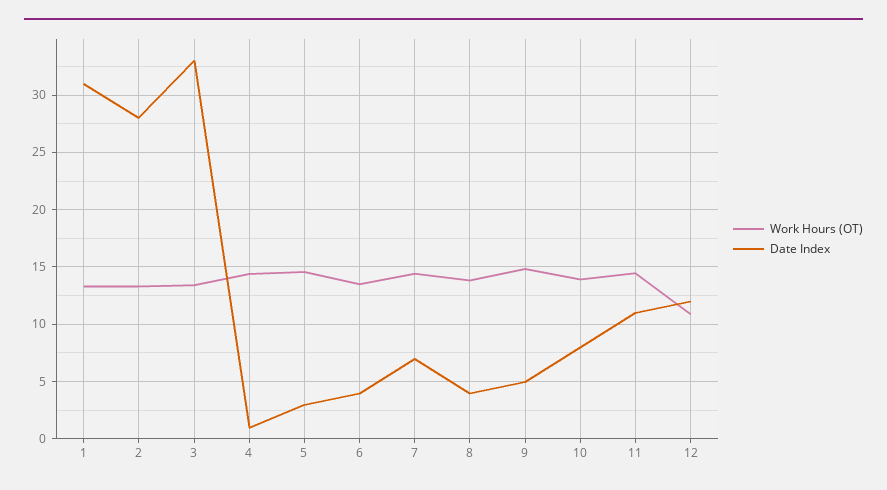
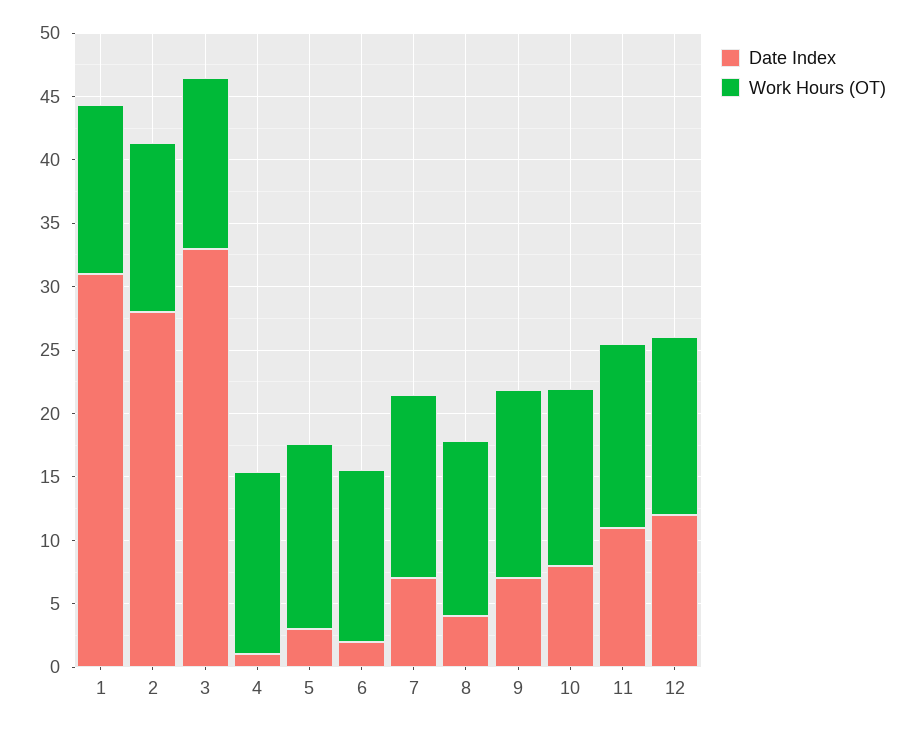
Date Index, 6: 4 -> 2
Date Index, 9: 5 -> 7
Work Hours (OT), 12: 11 -> 14

